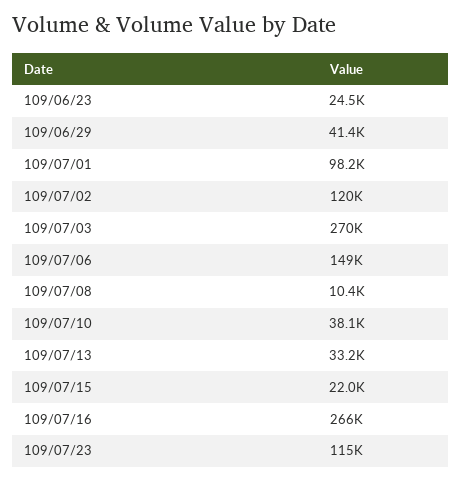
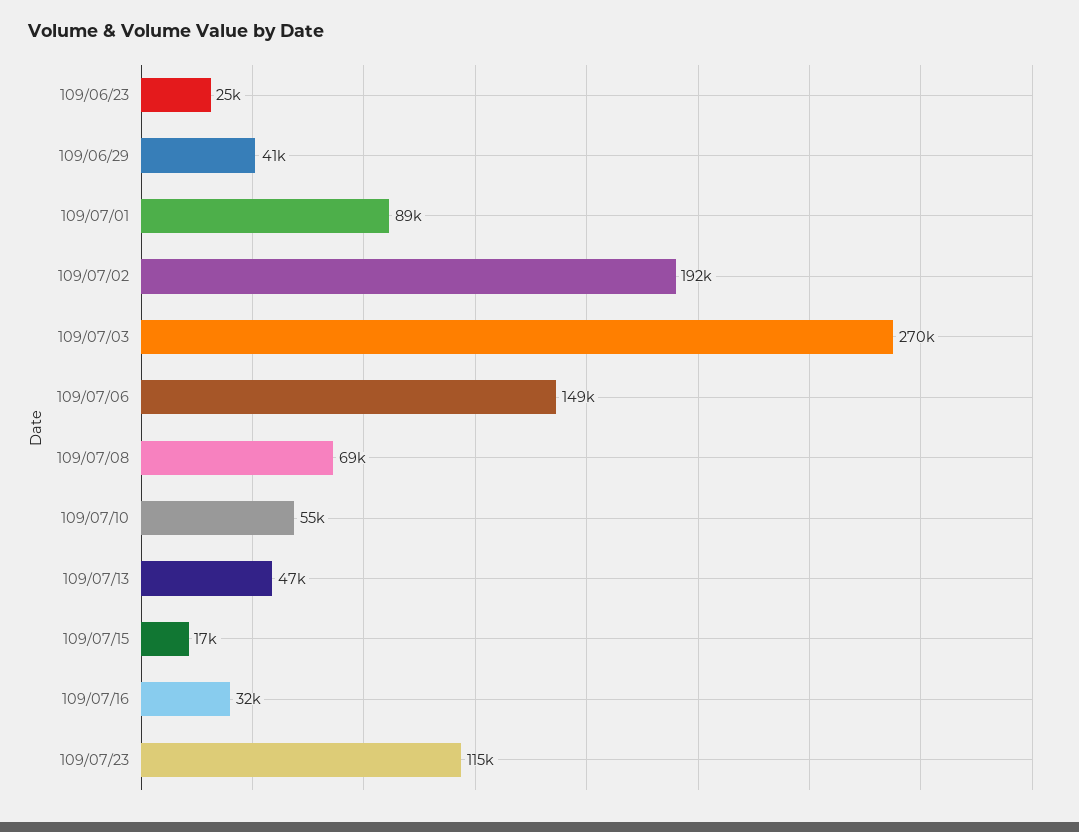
109/07/01: 98200 -> 89000
109/07/02: 120000 -> 192000
109/07/08: 10400 -> 69000
109/07/10: 38100 -> 55000
109/07/13: 33200 -> 47000
109/07/15: 22000 -> 17000
109/07/16: 266000 -> 32000

